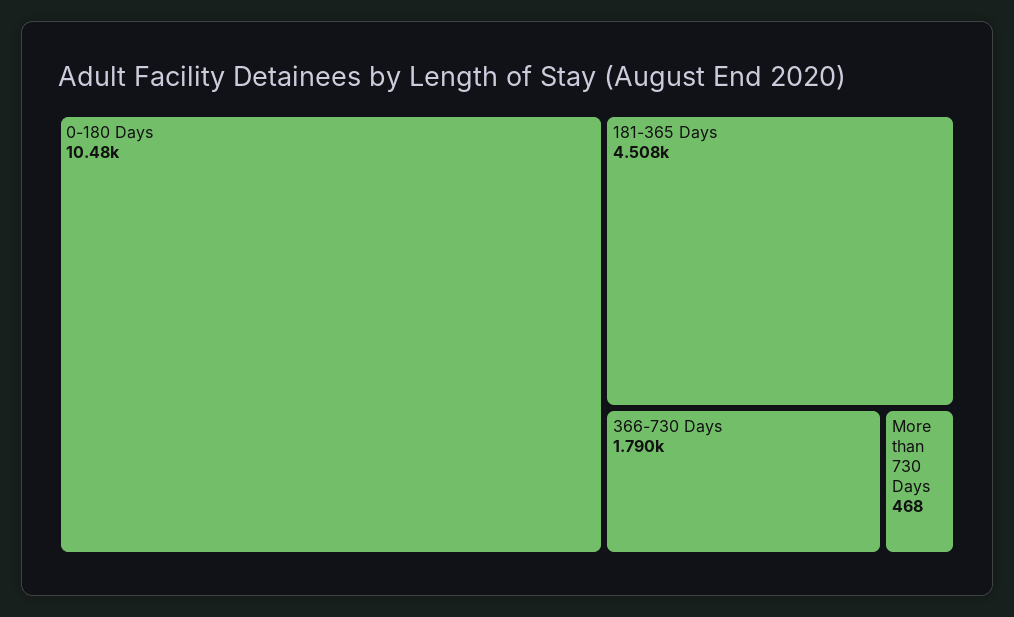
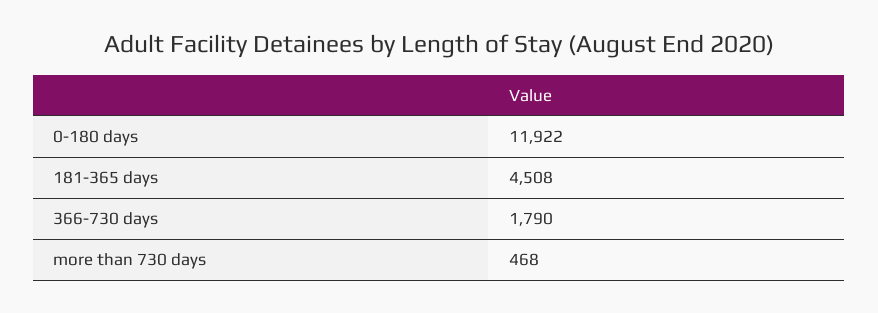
0-180 Days: 10480 -> 11922

